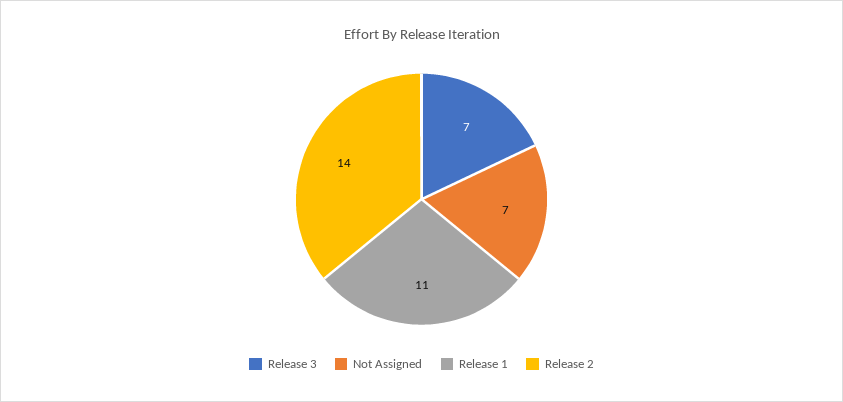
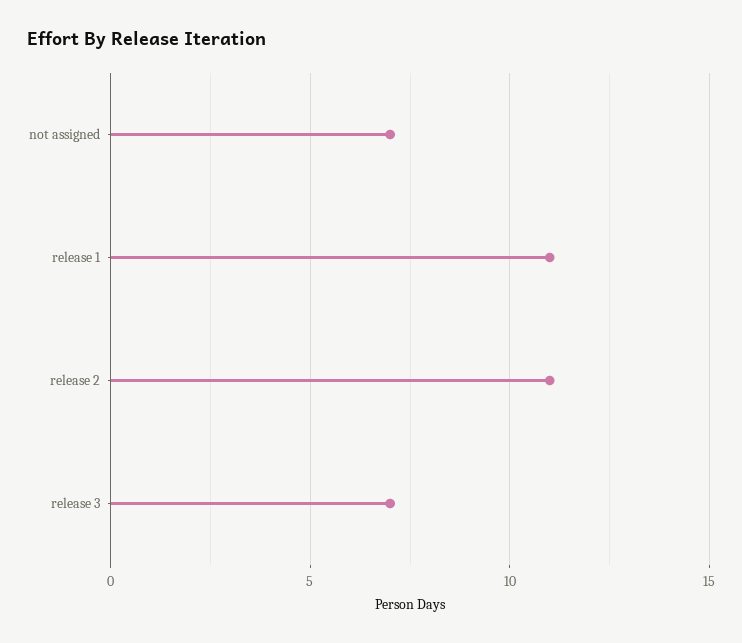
Release 2: 14 -> 11

